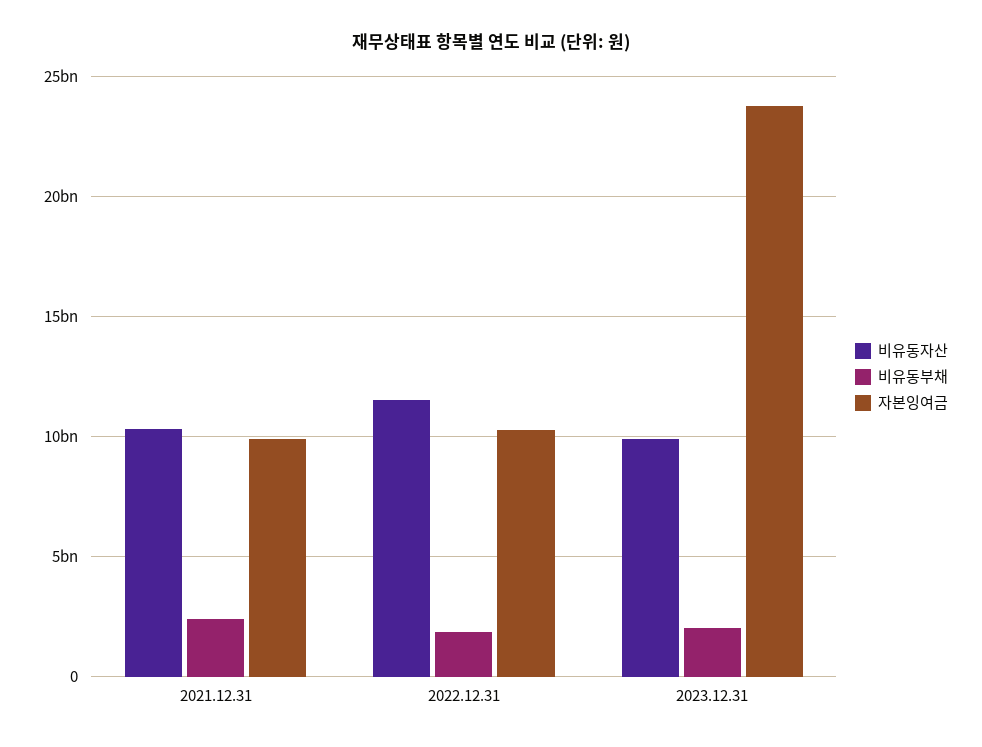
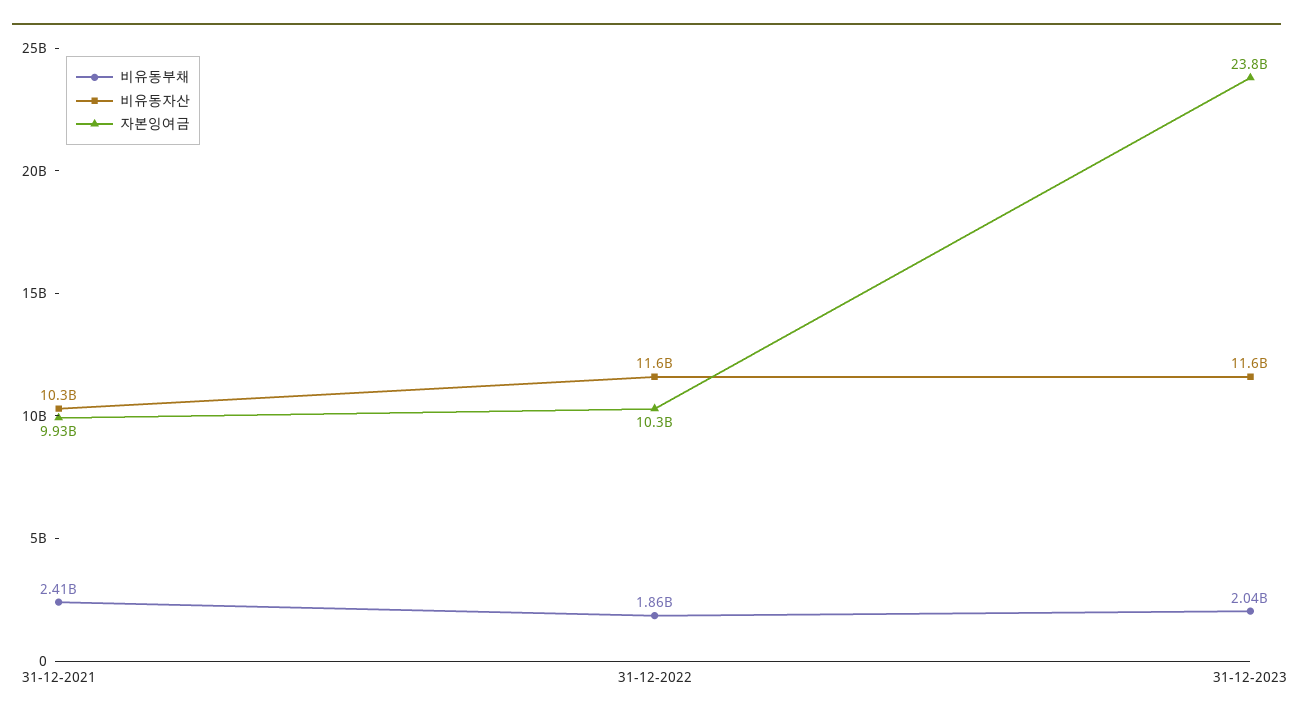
비유동자산, 2023.12.31: 10000000000 -> 11600000000

